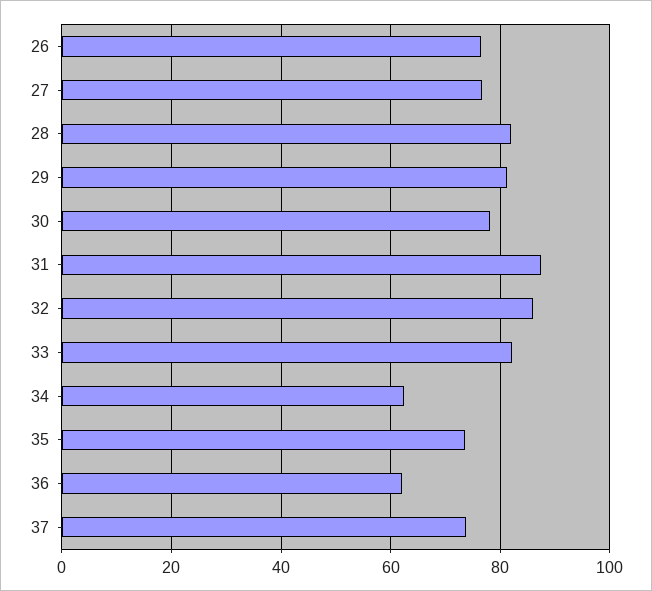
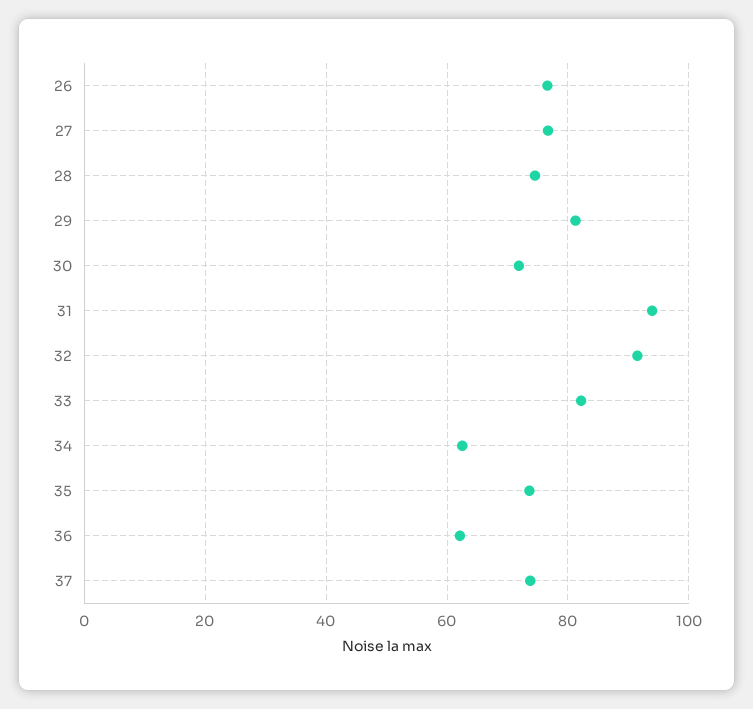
28: 82 -> 74
30: 78 -> 72
31: 88 -> 94
32: 86 -> 92

